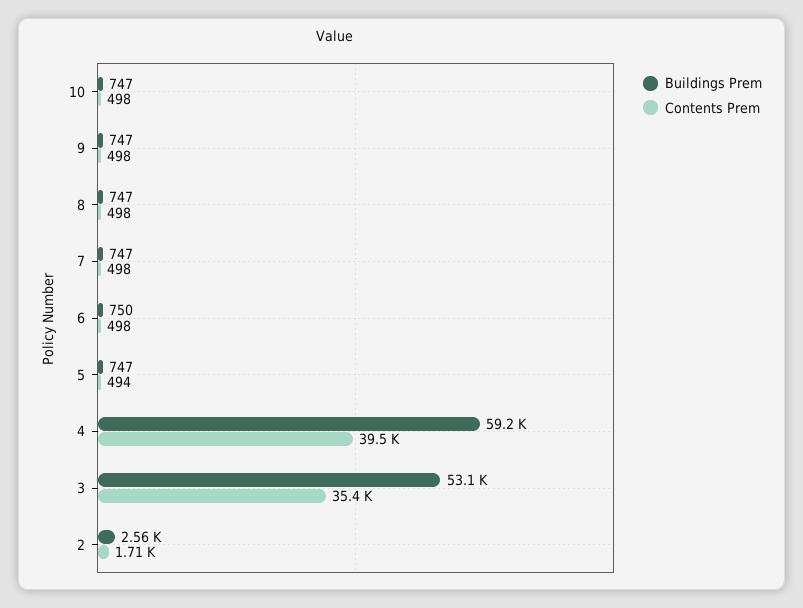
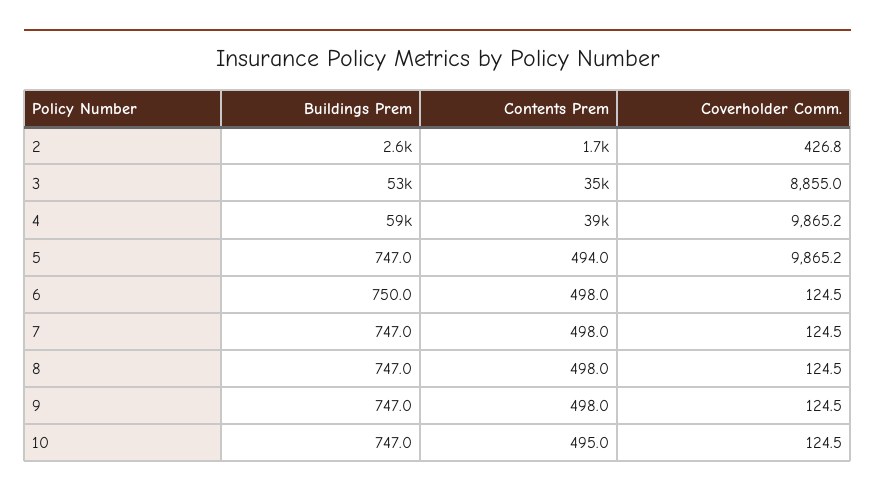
Contents Prem, 10: 498 -> 495
Coverholder Comm., 2: none -> 426.8
Coverholder Comm., 3: none -> 8855
Coverholder Comm., 4: none -> 9865.2
Coverholder Comm., 5: none -> 9865.2
Coverholder Comm., 6: none -> 124.5
Coverholder Comm., 7: none -> 124.5
Coverholder Comm., 8: none -> 124.5
Coverholder Comm., 9: none -> 124.5
Coverholder Comm., 10: none -> 124.5

